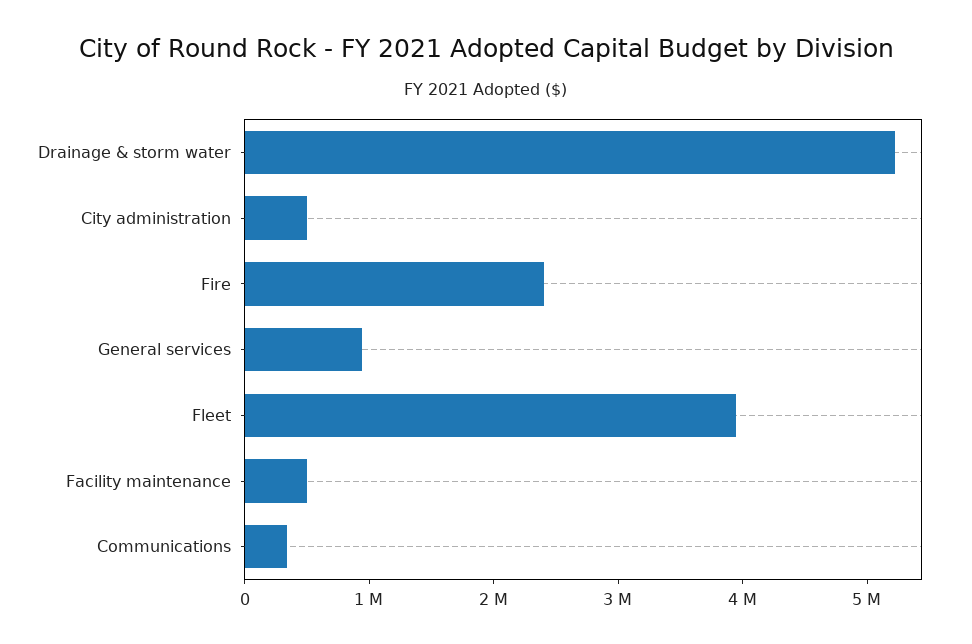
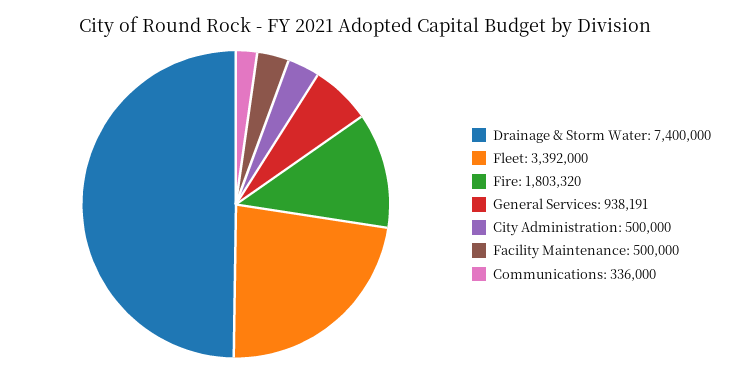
Drainage & storm water: 5200000 -> 7400000
Fire: 2400000 -> 1803320
Fleet: 4000000 -> 3392000

